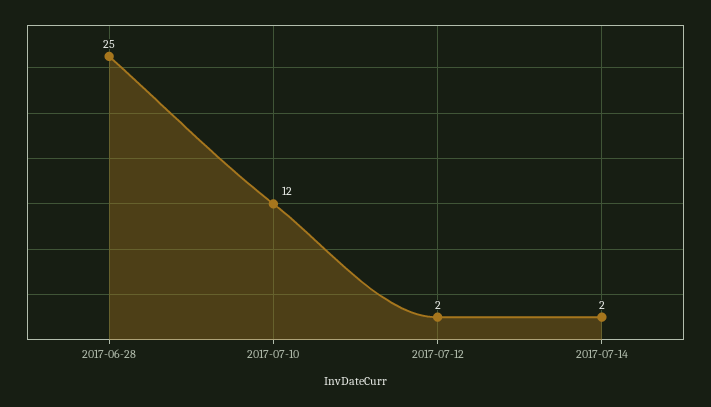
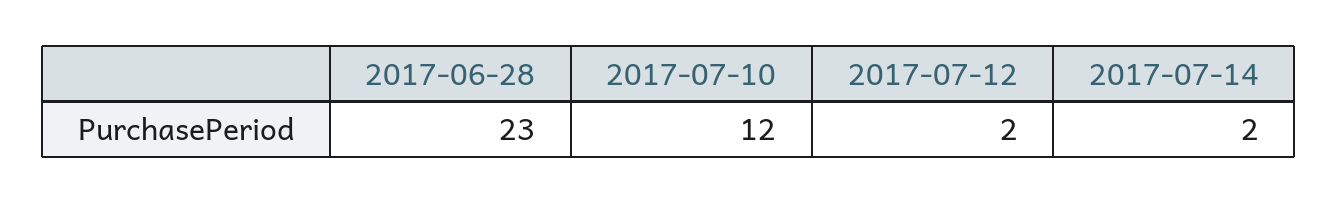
2017-06-28: 25 -> 23

